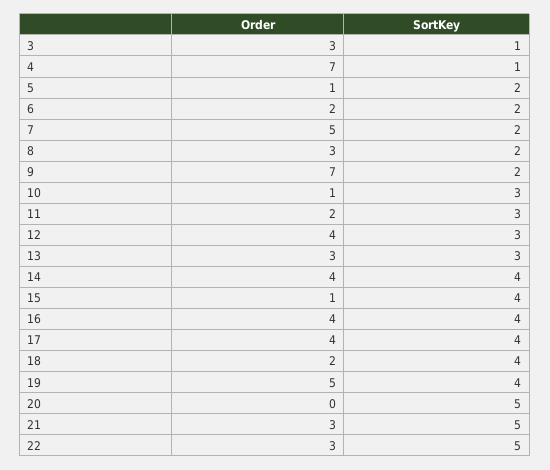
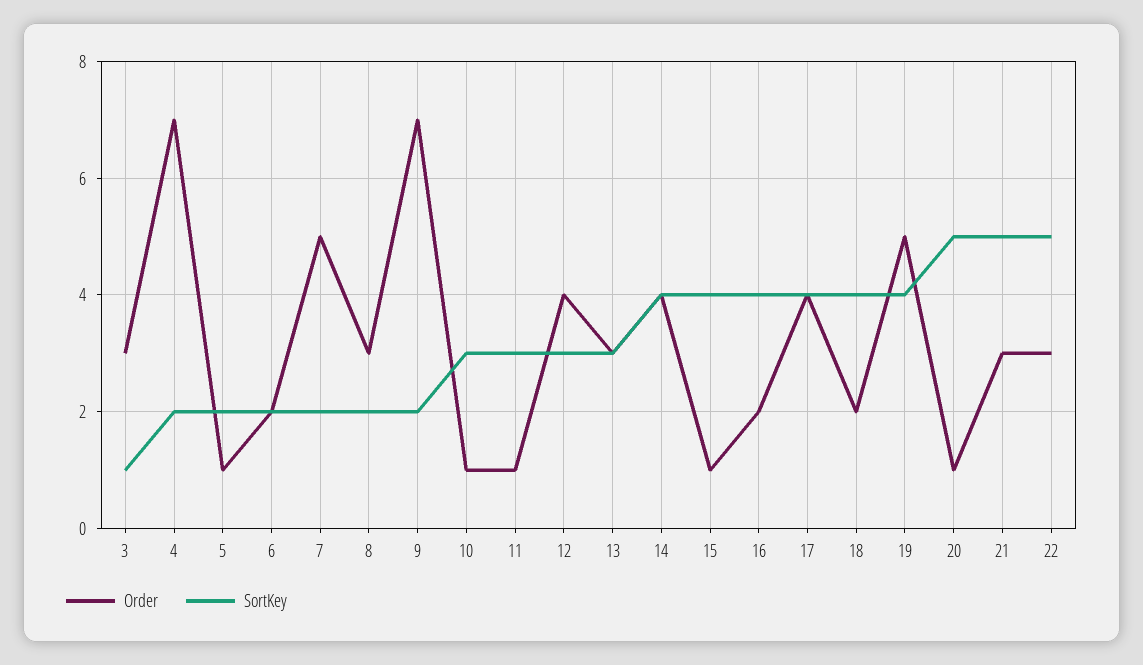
SortKey, 4: 1 -> 2
Order, 11: 2 -> 1
Order, 16: 4 -> 2
Order, 20: 0 -> 1

